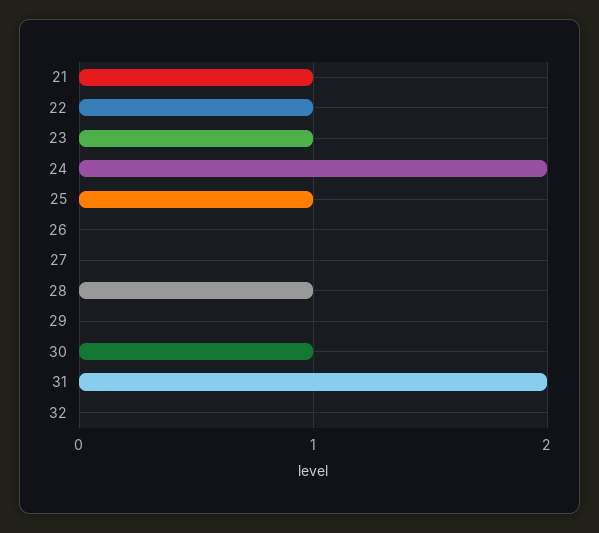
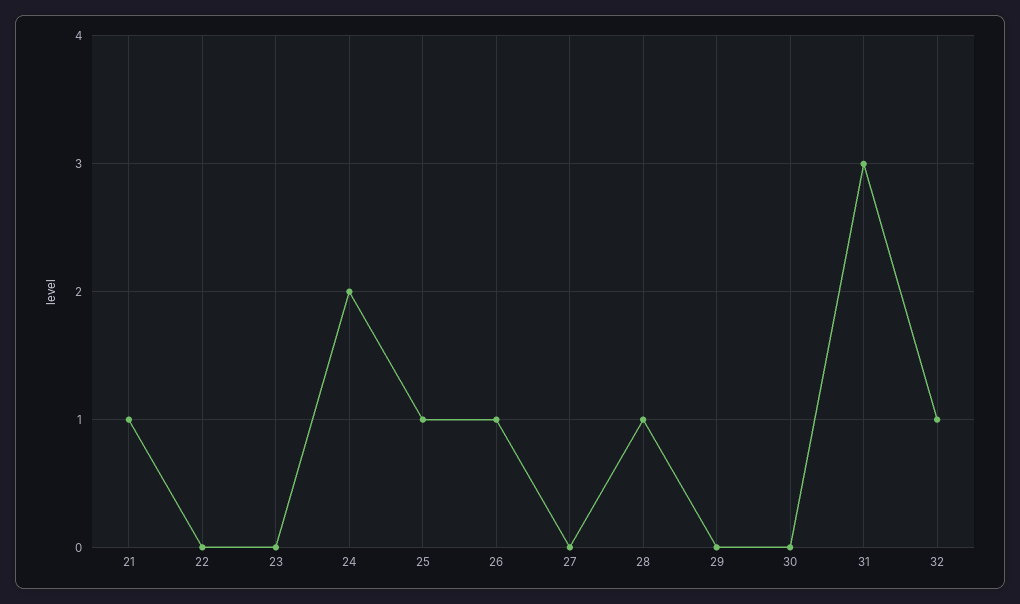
22: 1 -> 0
23: 1 -> 0
26: 0 -> 1
30: 1 -> 0
31: 2 -> 3
32: 0 -> 1

